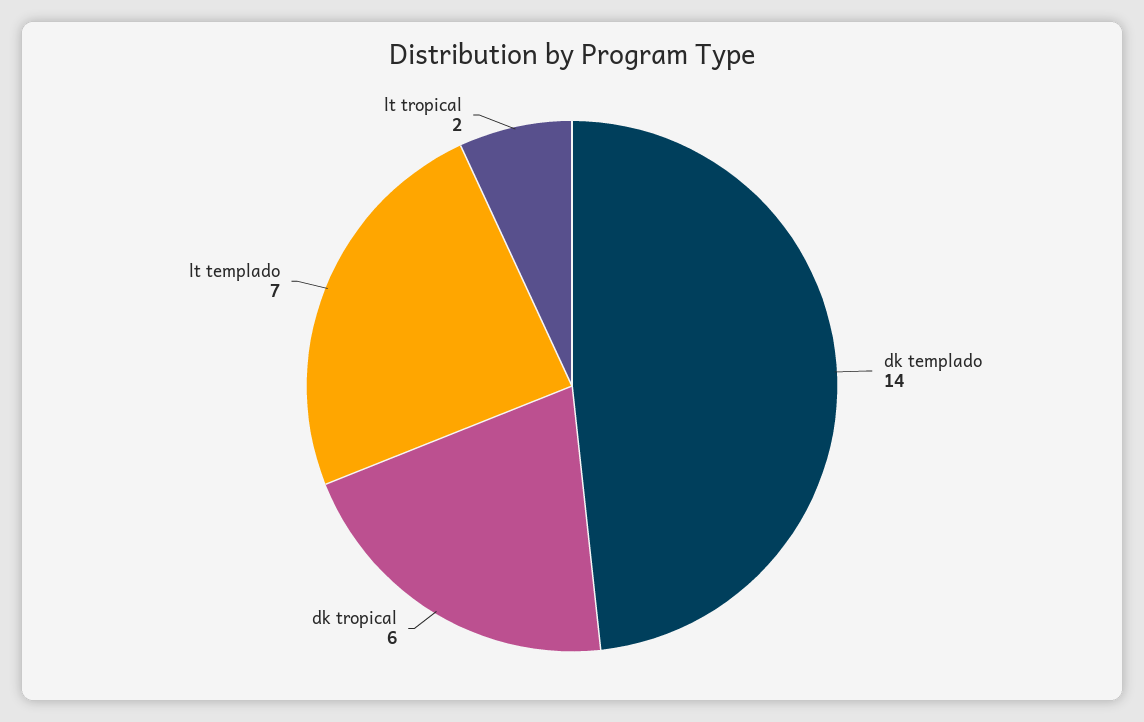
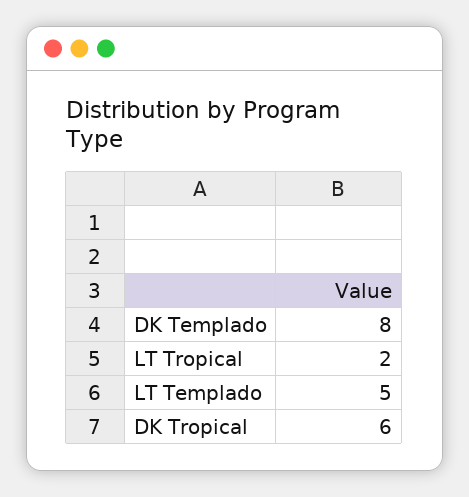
dk templado: 14 -> 8
lt templado: 7 -> 5

